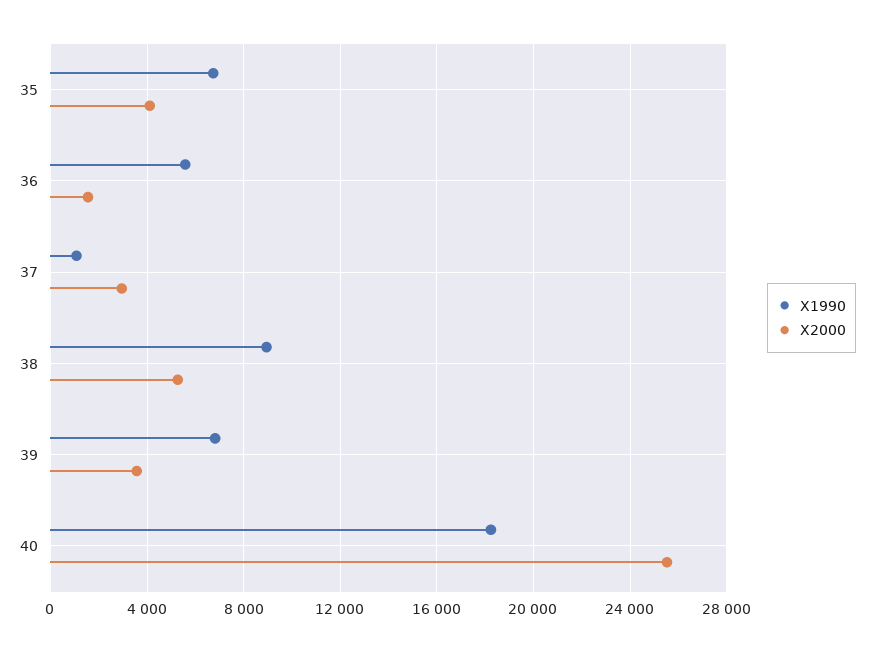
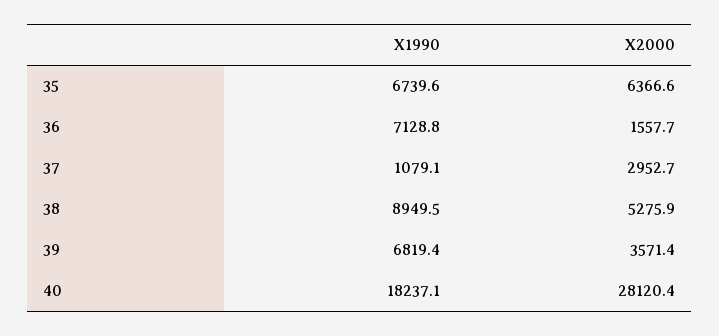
X2000, 35: 4000 -> 6366.6
X1990, 36: 5500 -> 7128.8
X2000, 40: 25500 -> 28120.4

